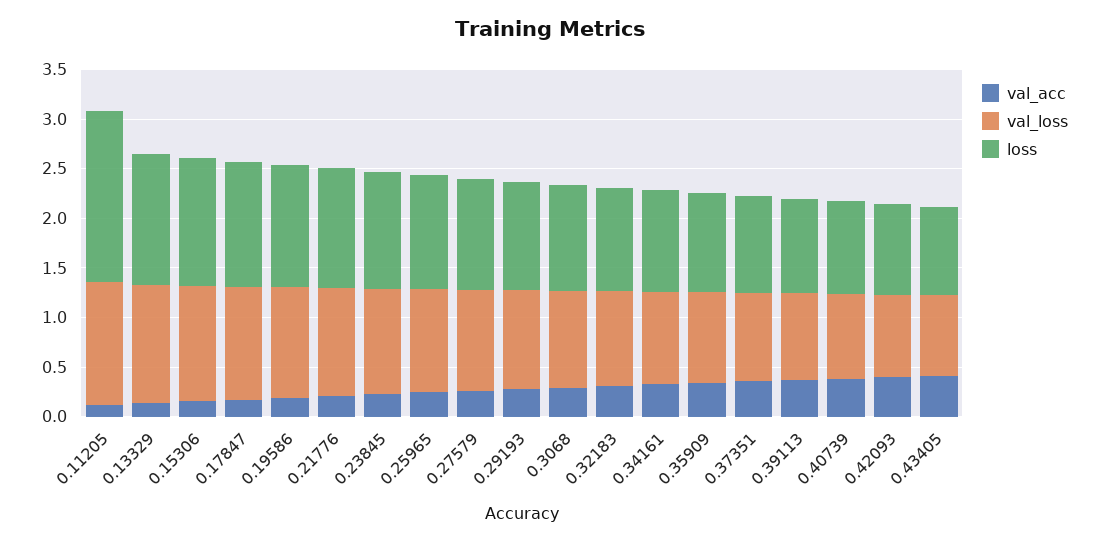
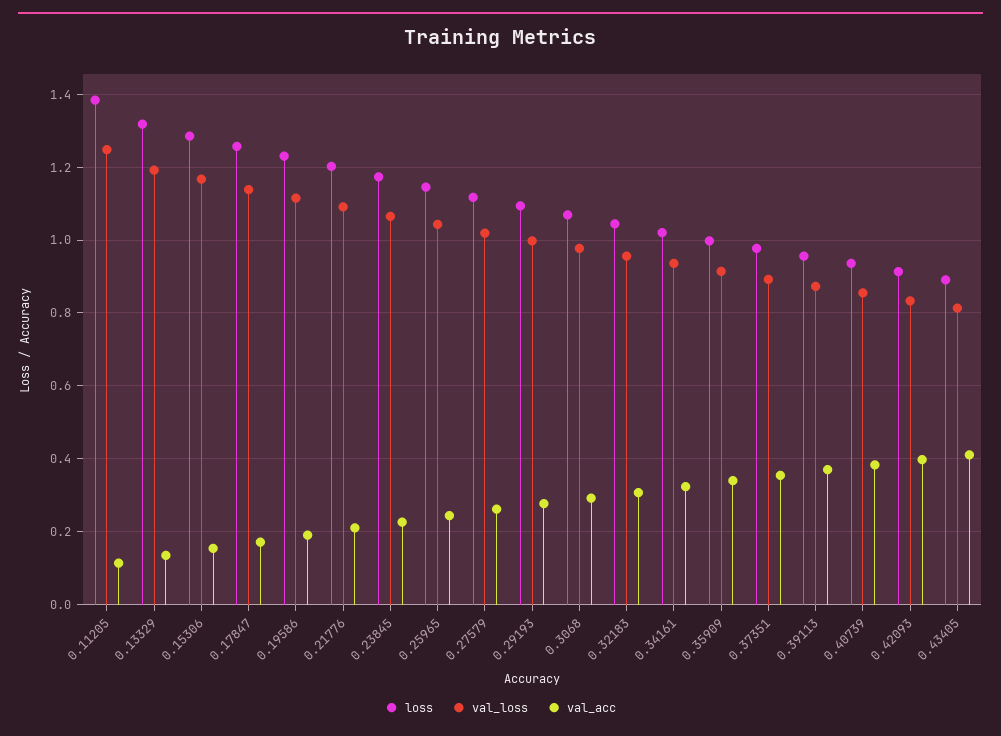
loss, 0.11205: 1.7 -> 1.38

